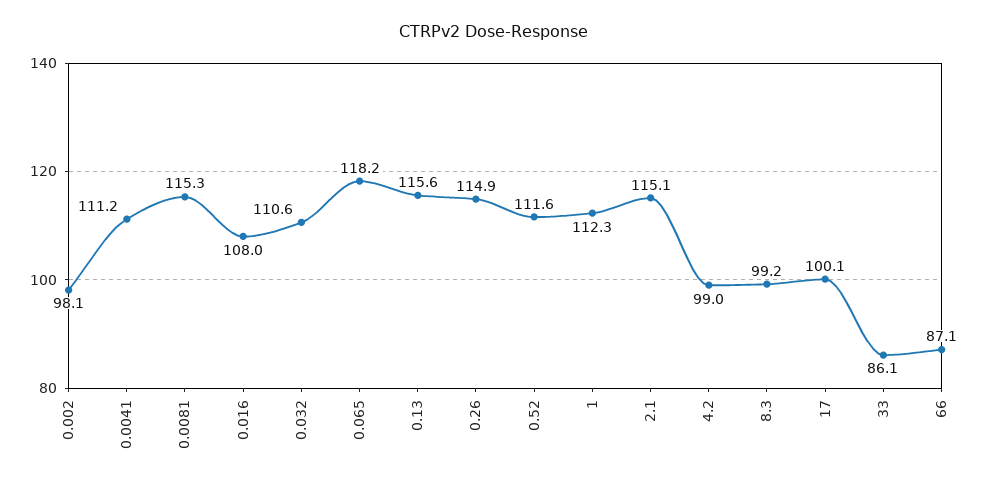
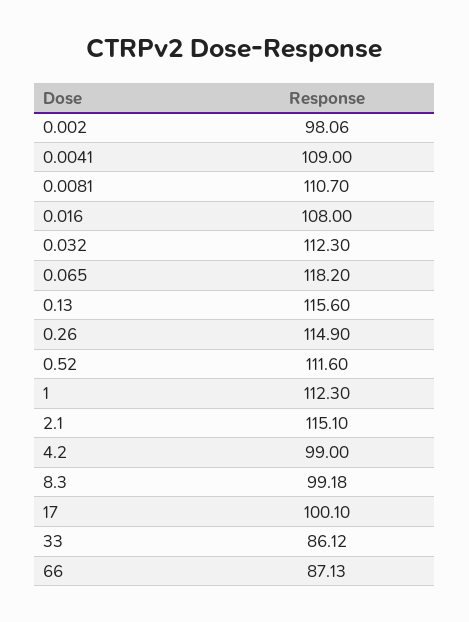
0.0041: 111.2 -> 109
0.0081: 115.3 -> 110.7
0.032: 110.6 -> 112.3

